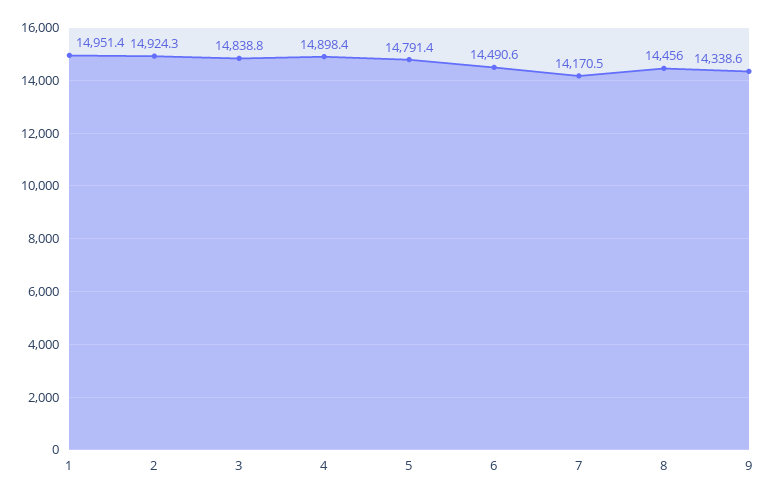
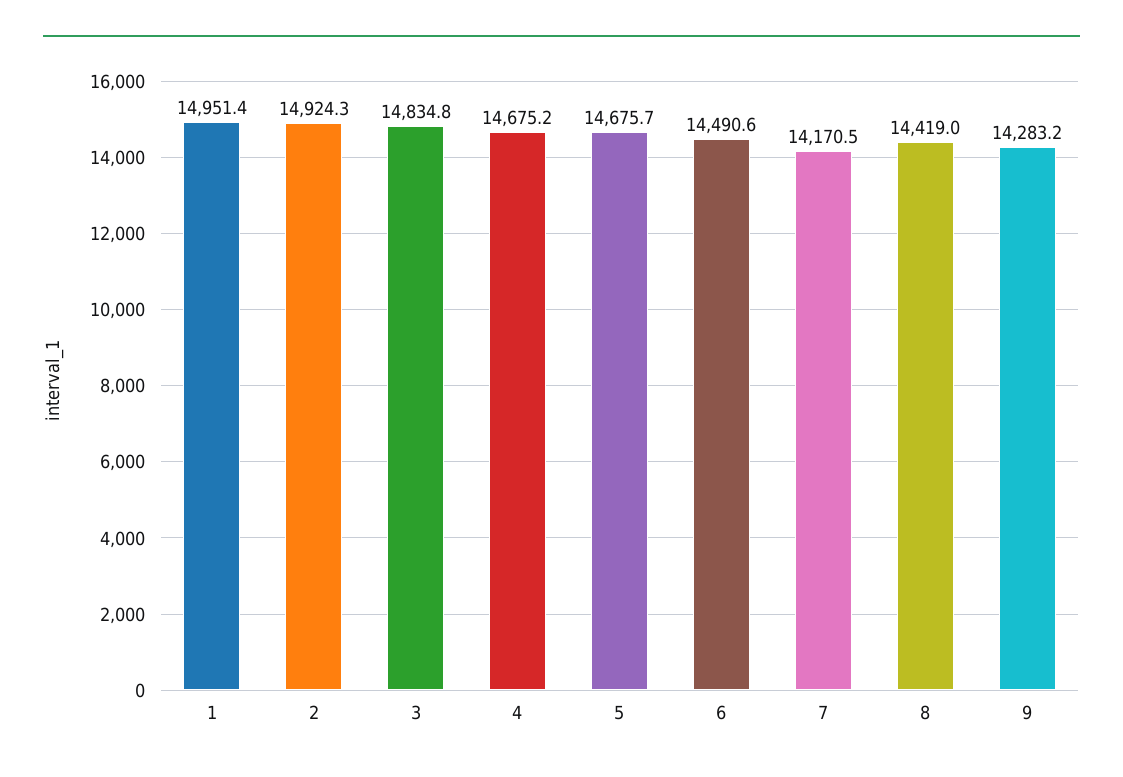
3: 14838.8 -> 14834.8
4: 14898.4 -> 14675.2
5: 14791.4 -> 14675.7
8: 14456 -> 14419
9: 14338.6 -> 14283.2

